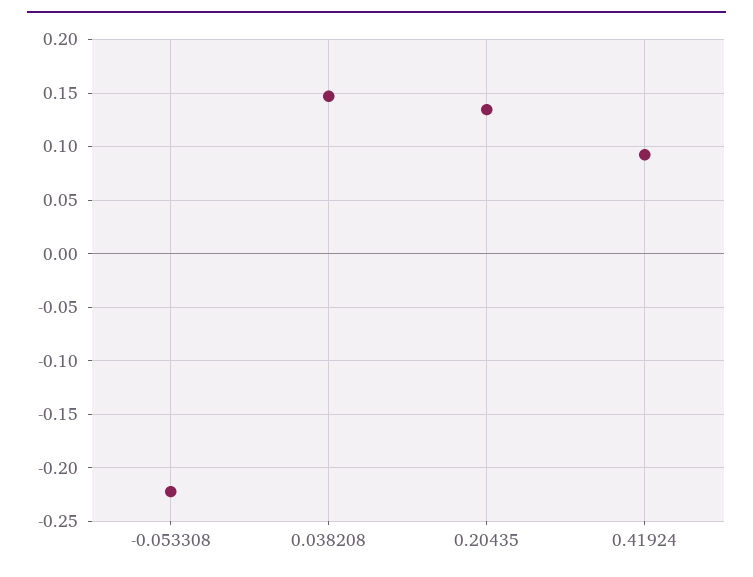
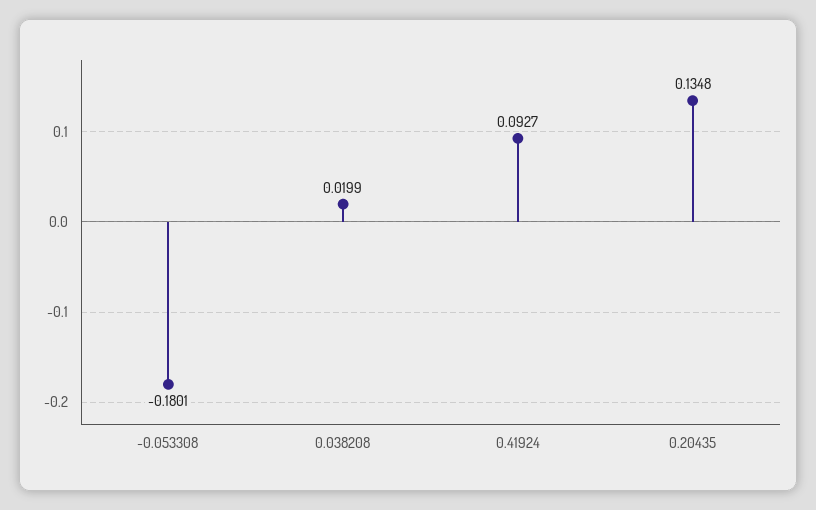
-0.053308: -0.22 -> -0.1801
0.038208: 0.15 -> 0.0199

